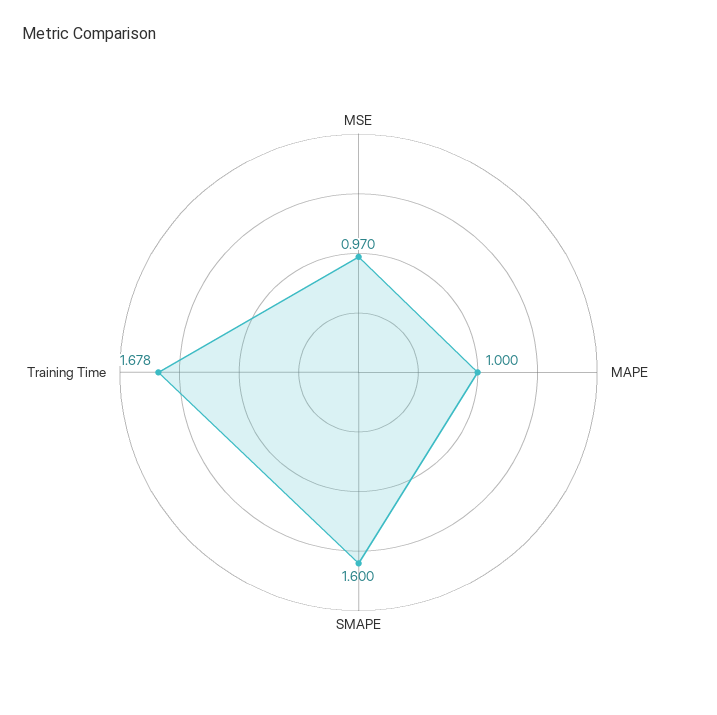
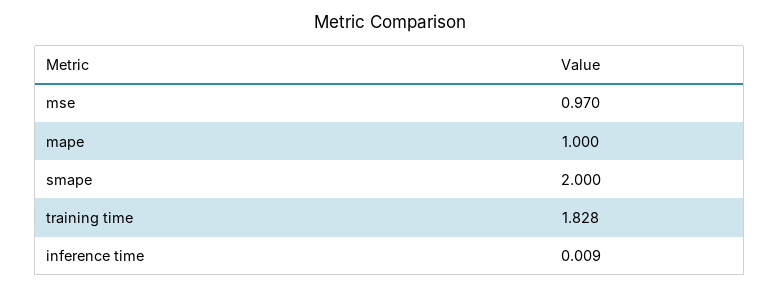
SMAPE: 1.6 -> 2
Training Time: 1.678 -> 1.828
inference time: none -> 0.009

